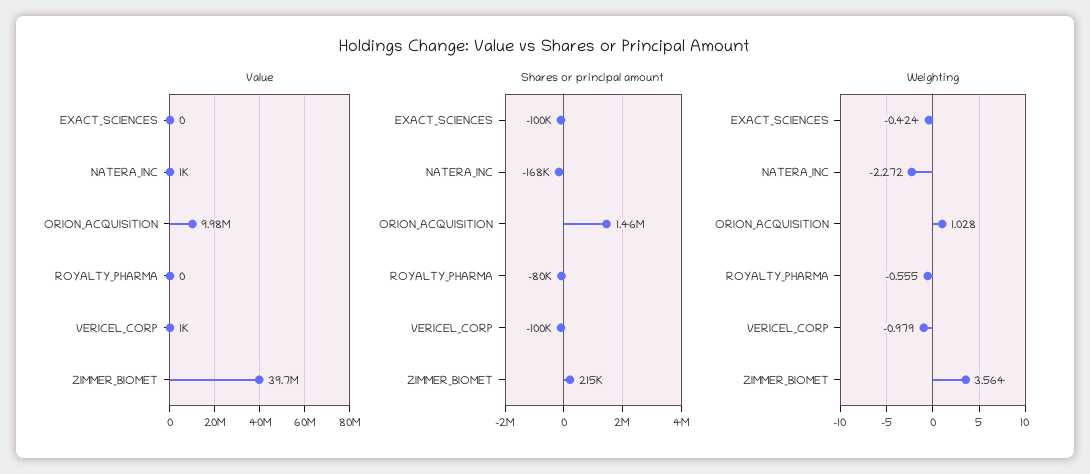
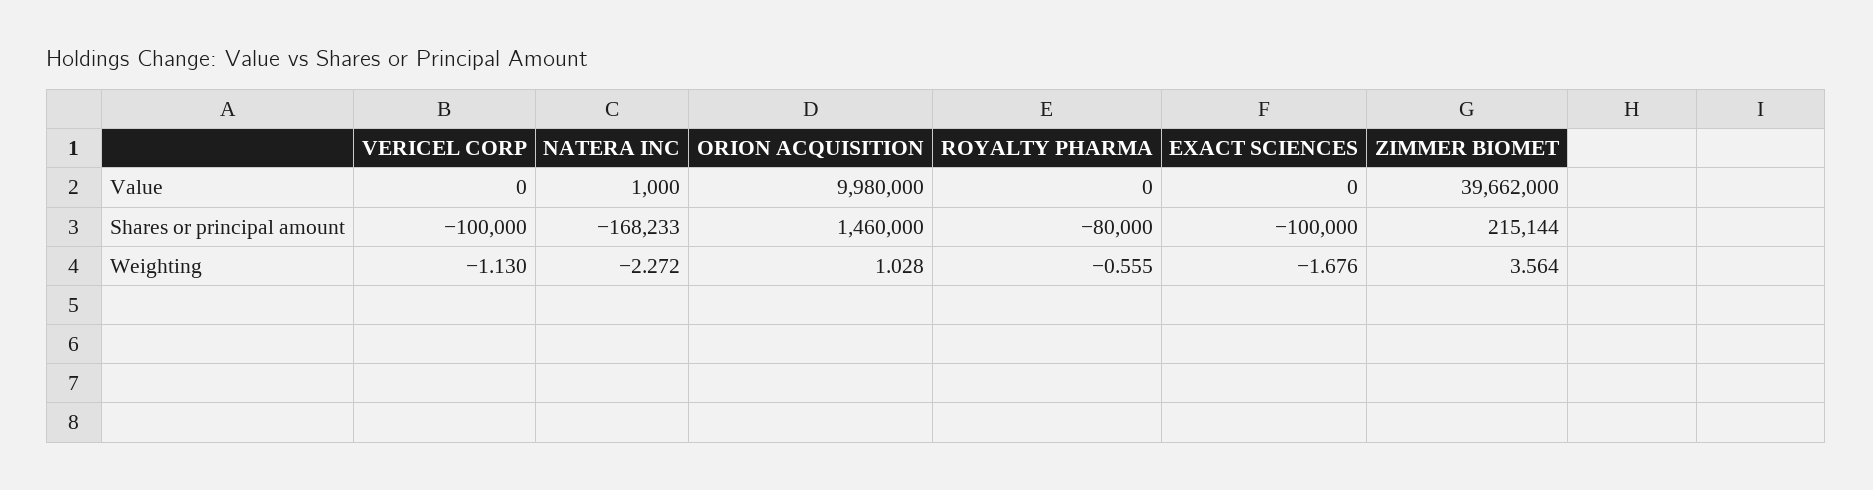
Value, VERICEL_CORP: 1000 -> 0
Weighting, EXACT_SCIENCES: -0.424 -> -1.676
Weighting, VERICEL_CORP: -0.979 -> -1.13

